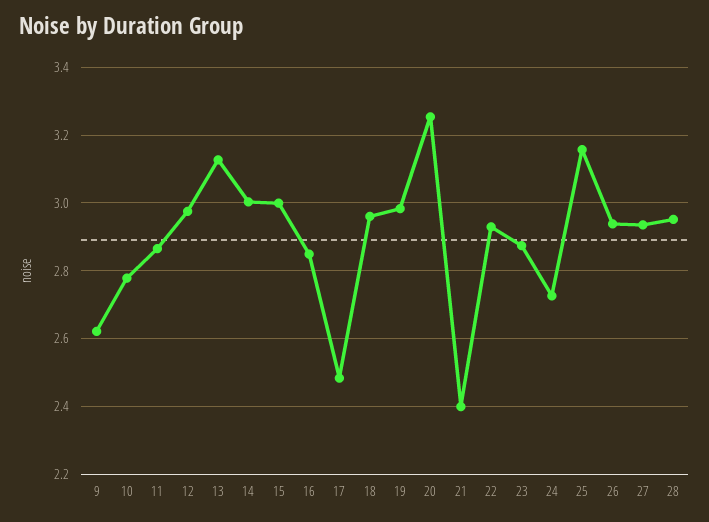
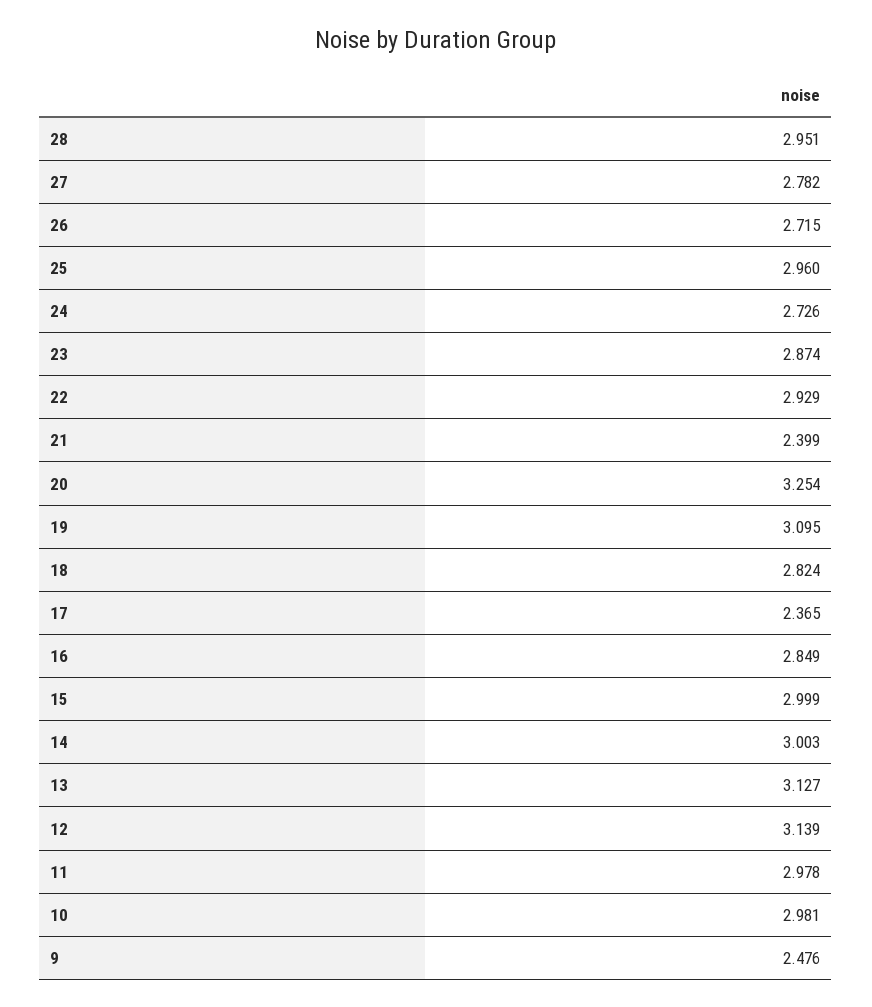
9: 2.62 -> 2.476
10: 2.78 -> 2.981
11: 2.86 -> 2.978
12: 2.98 -> 3.139
17: 2.48 -> 2.365
18: 2.96 -> 2.824
19: 2.98 -> 3.095
25: 3.16 -> 2.96
26: 2.94 -> 2.715
27: 2.94 -> 2.782

